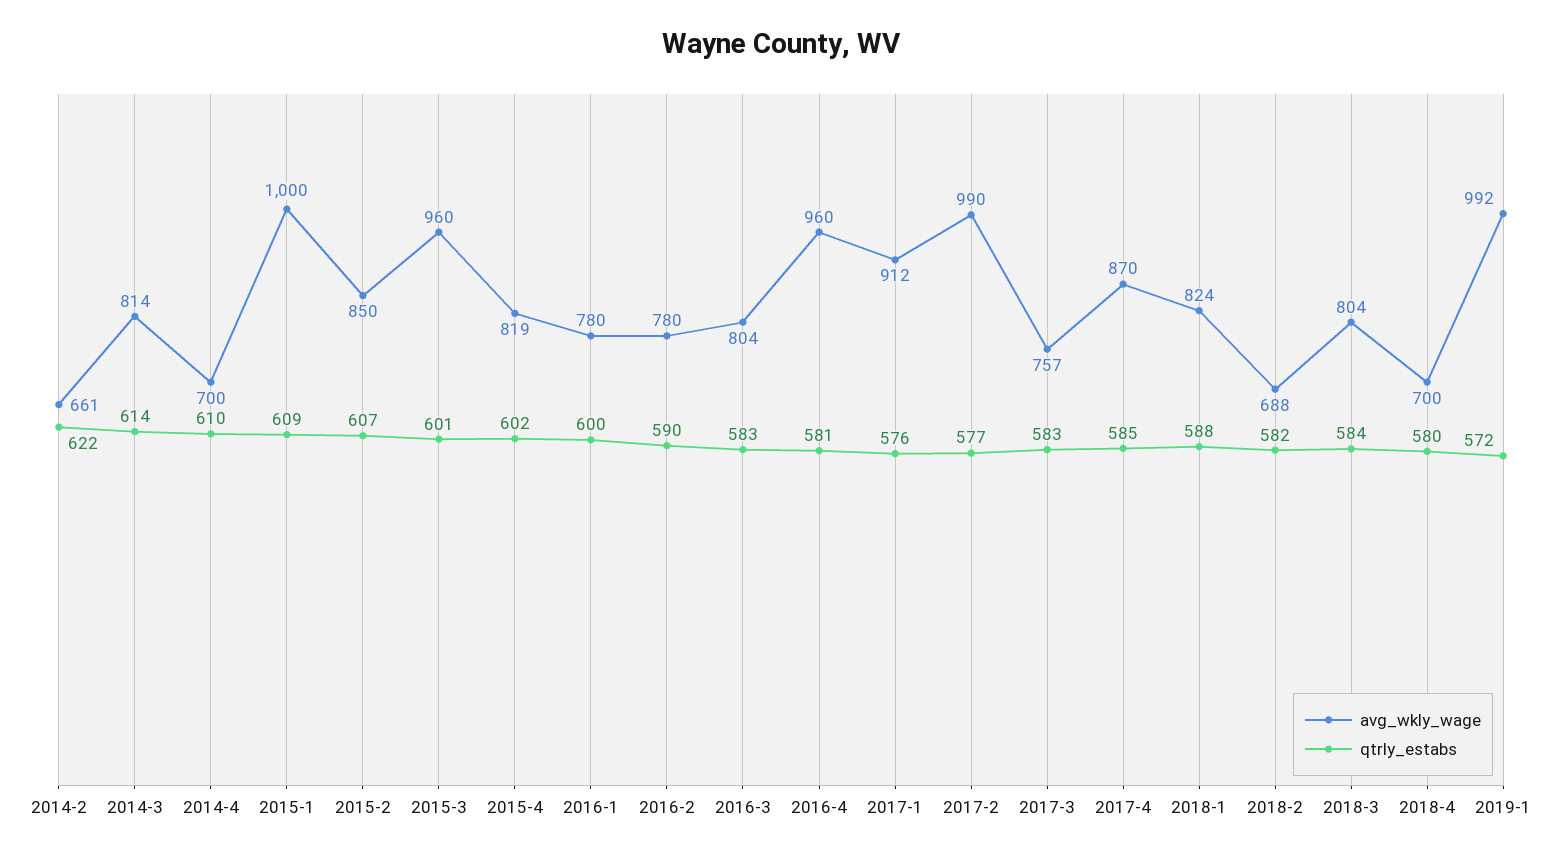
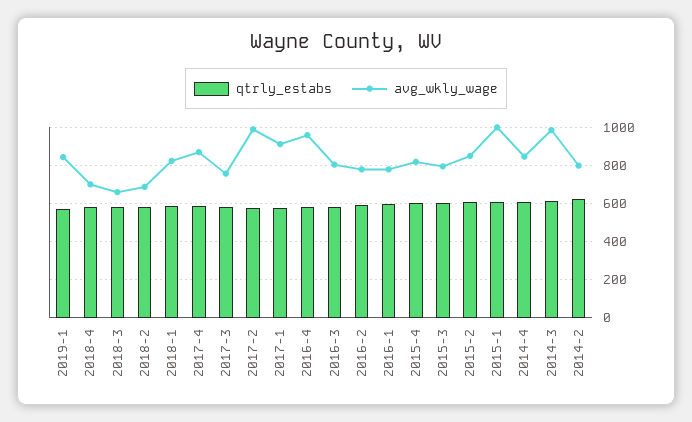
avg_wkly_wage, 2014-2: 661 -> 800
avg_wkly_wage, 2014-3: 814 -> 1000
avg_wkly_wage, 2014-4: 700 -> 850
avg_wkly_wage, 2015-3: 960 -> 800
avg_wkly_wage, 2018-3: 804 -> 650
avg_wkly_wage, 2019-1: 992 -> 850

